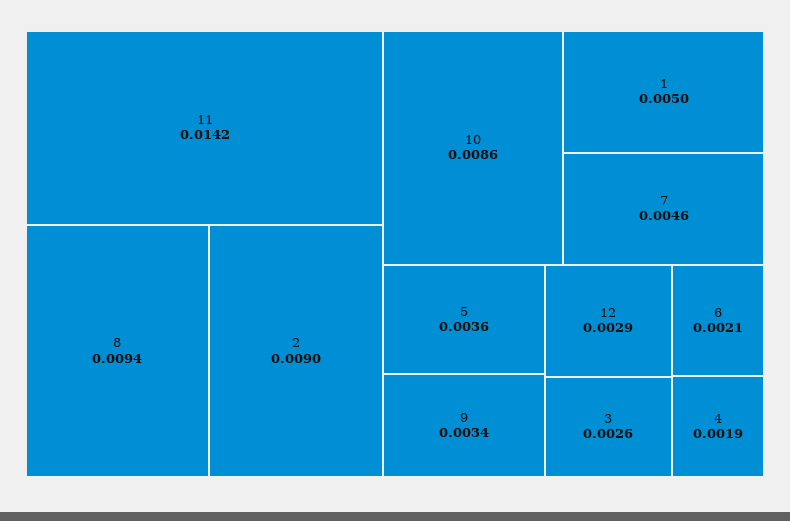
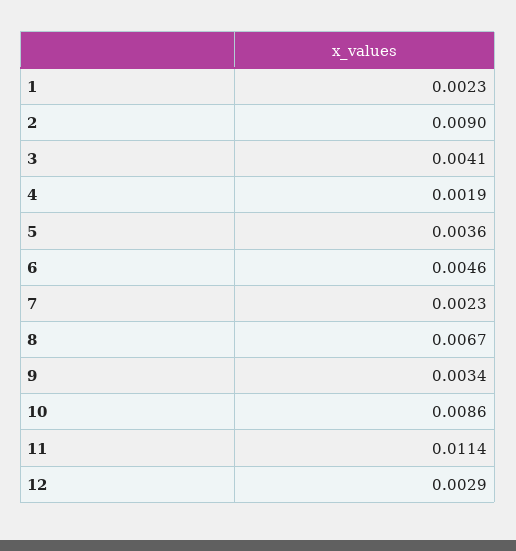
11: 0.0142 -> 0.0114
8: 0.0094 -> 0.0067
1: 0.005 -> 0.0023
7: 0.0046 -> 0.0023
3: 0.0026 -> 0.0041
6: 0.0021 -> 0.0046

